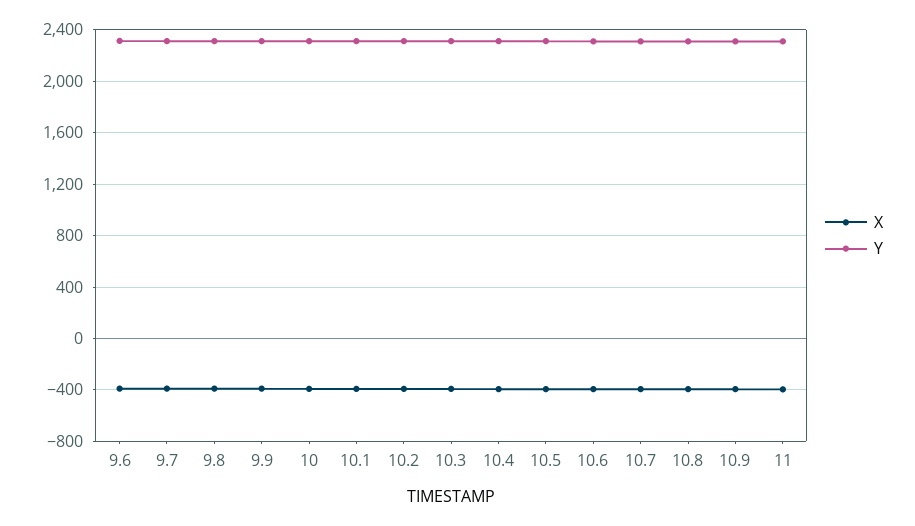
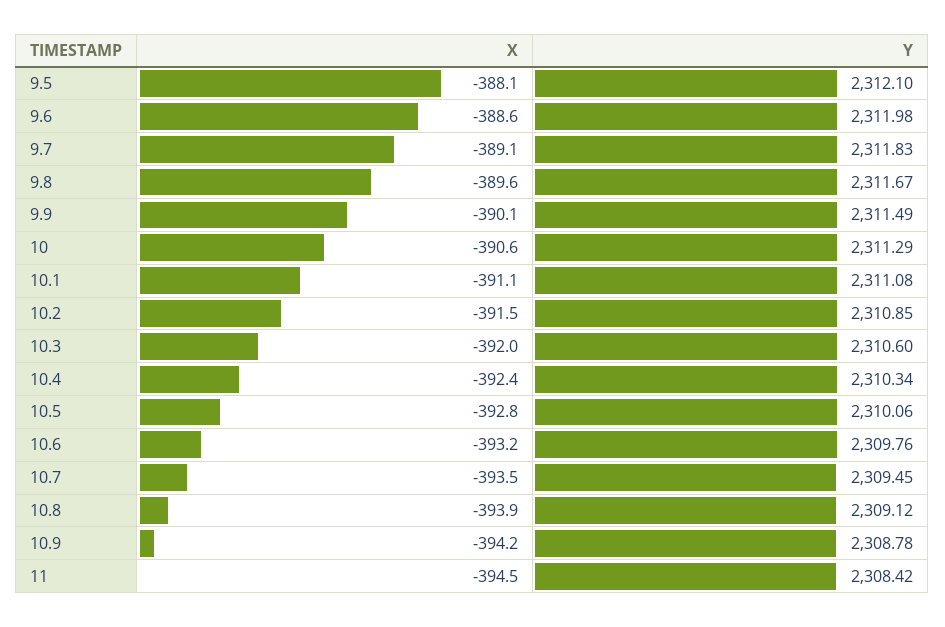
X, 9.5: none -> -388.1
Y, 9.5: none -> 2312.1

